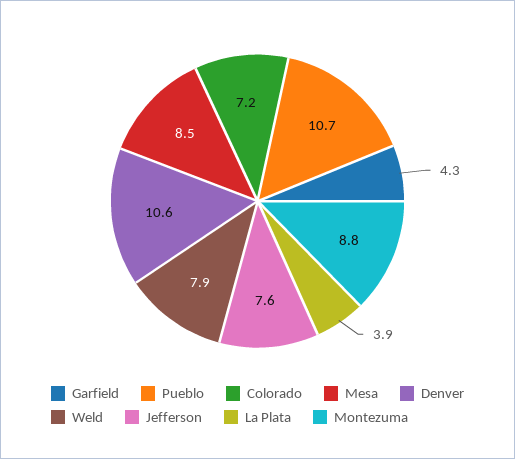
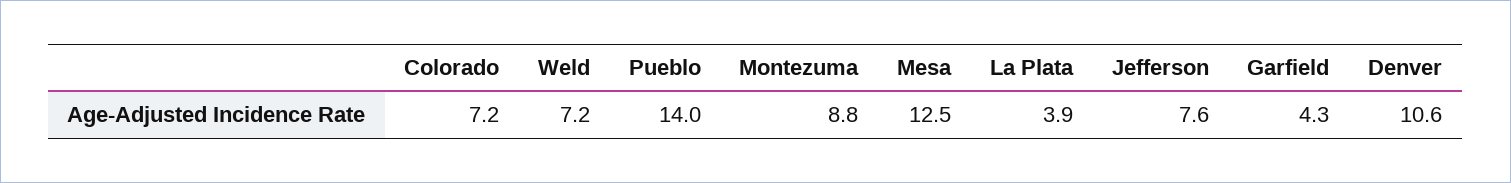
Pueblo: 10.7 -> 14
Mesa: 8.5 -> 12.5
Weld: 7.9 -> 7.2

